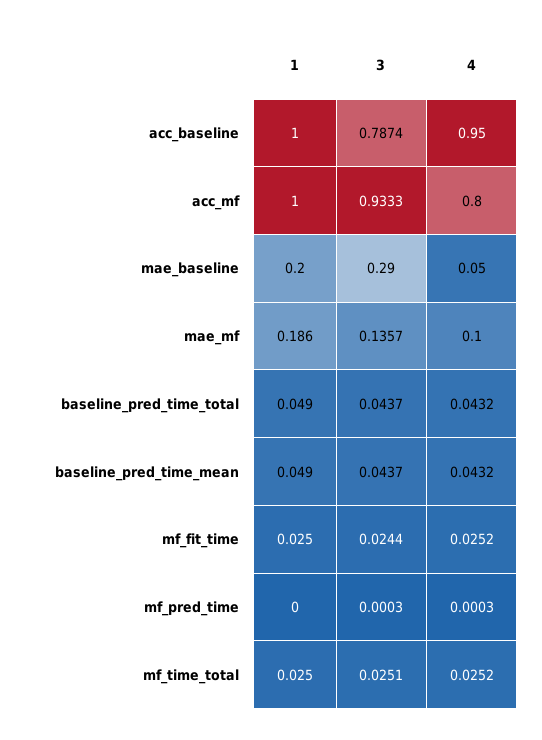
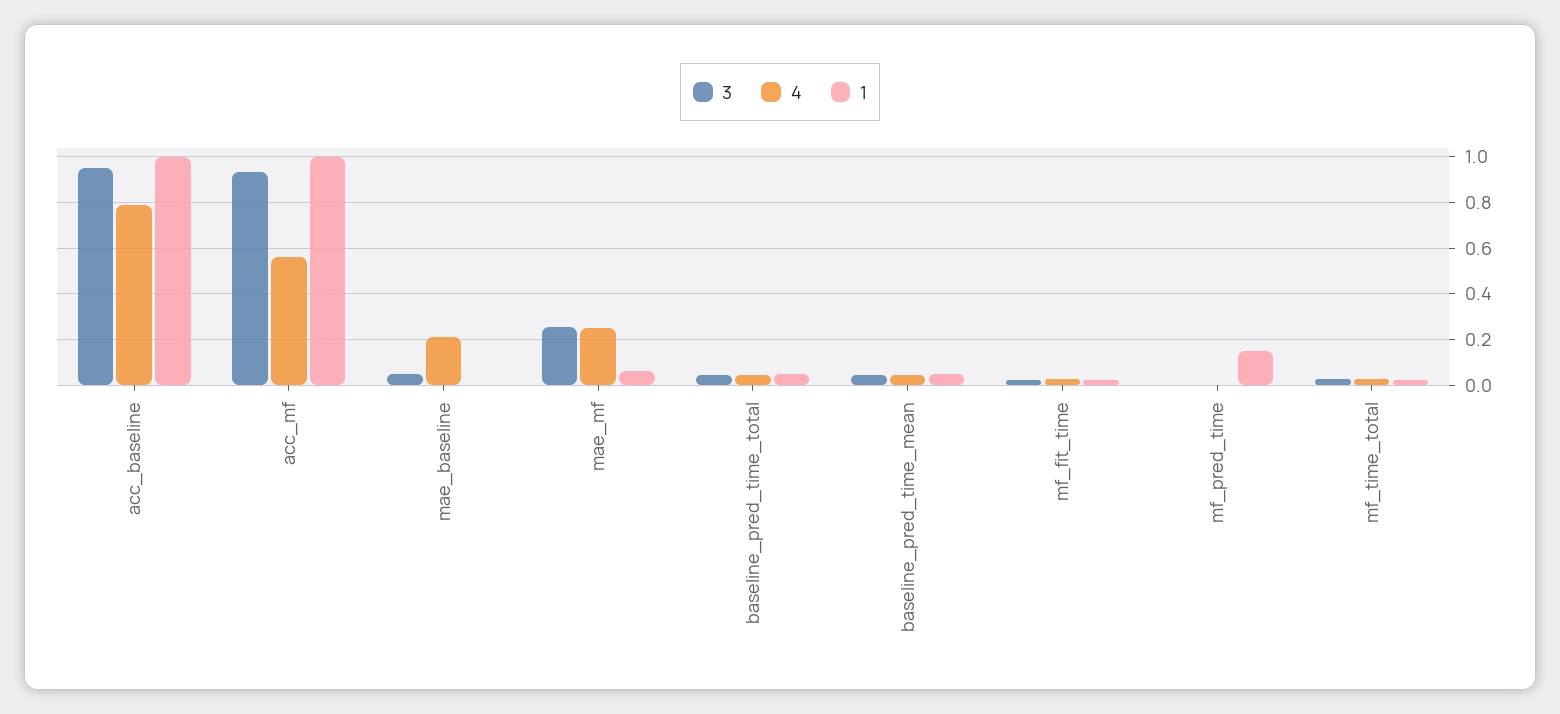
3, acc_baseline: 0.7874 -> 0.95
4, acc_baseline: 0.95 -> 0.8
4, acc_mf: 0.8 -> 0.55
1, mae_baseline: 0.2 -> 0
3, mae_baseline: 0.29 -> 0.05
4, mae_baseline: 0.05 -> 0.2
1, mae_mf: 0.186 -> 0.05
3, mae_mf: 0.1357 -> 0.25
4, mae_mf: 0.1 -> 0.25
1, mf_pred_time: 0 -> 0.15

